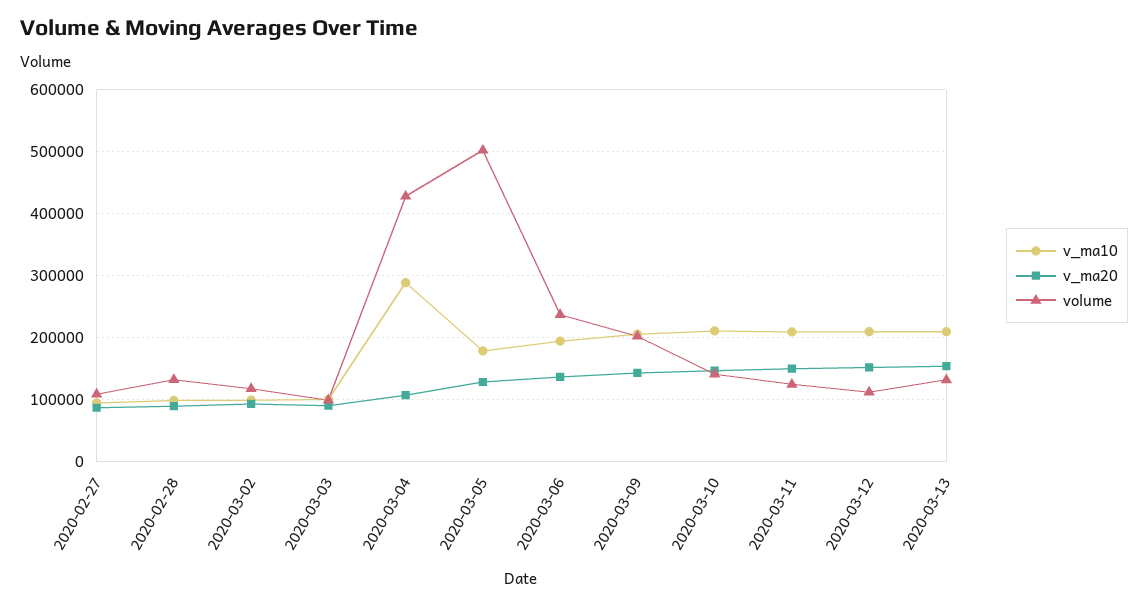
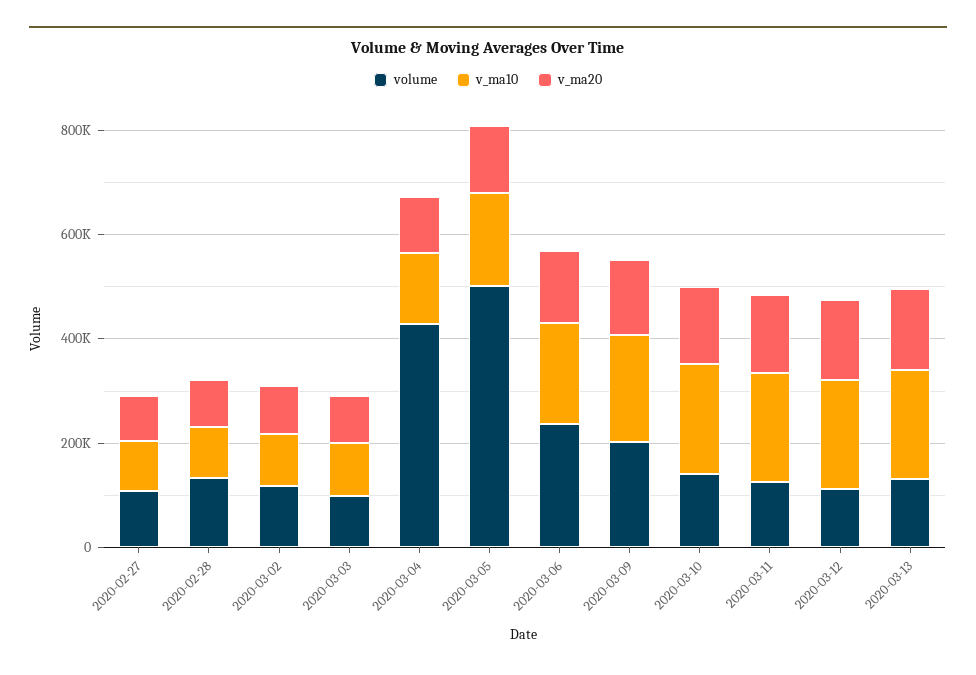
v_ma10, 2020-03-04: 290000 -> 150000

